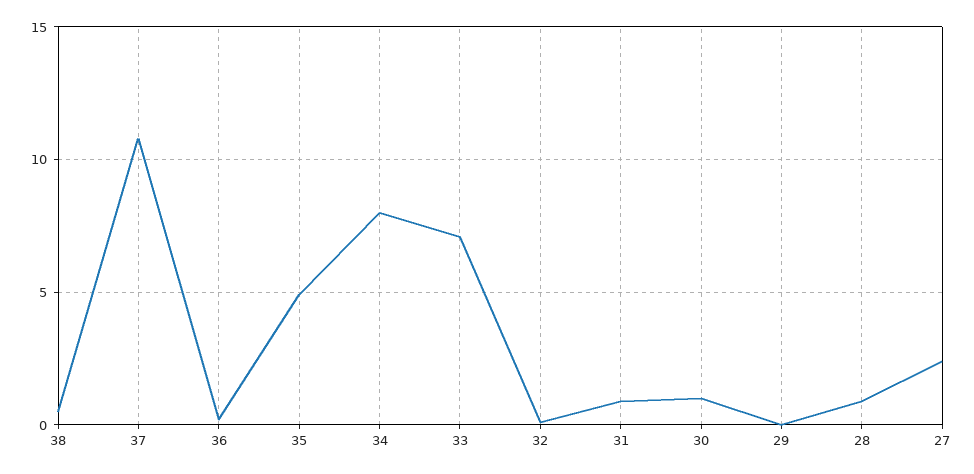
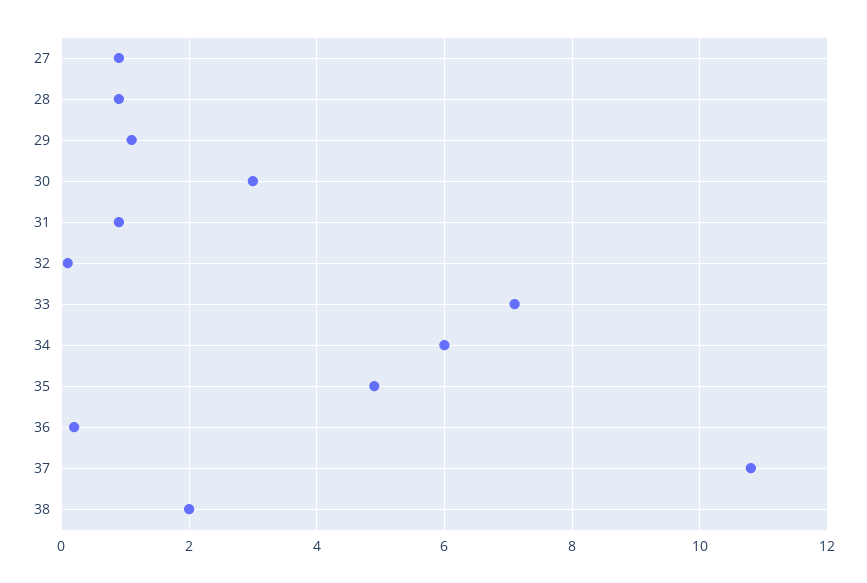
38: 0.5 -> 2
34: 8 -> 6
30: 1 -> 3
29: 0 -> 1
27: 2.5 -> 1

